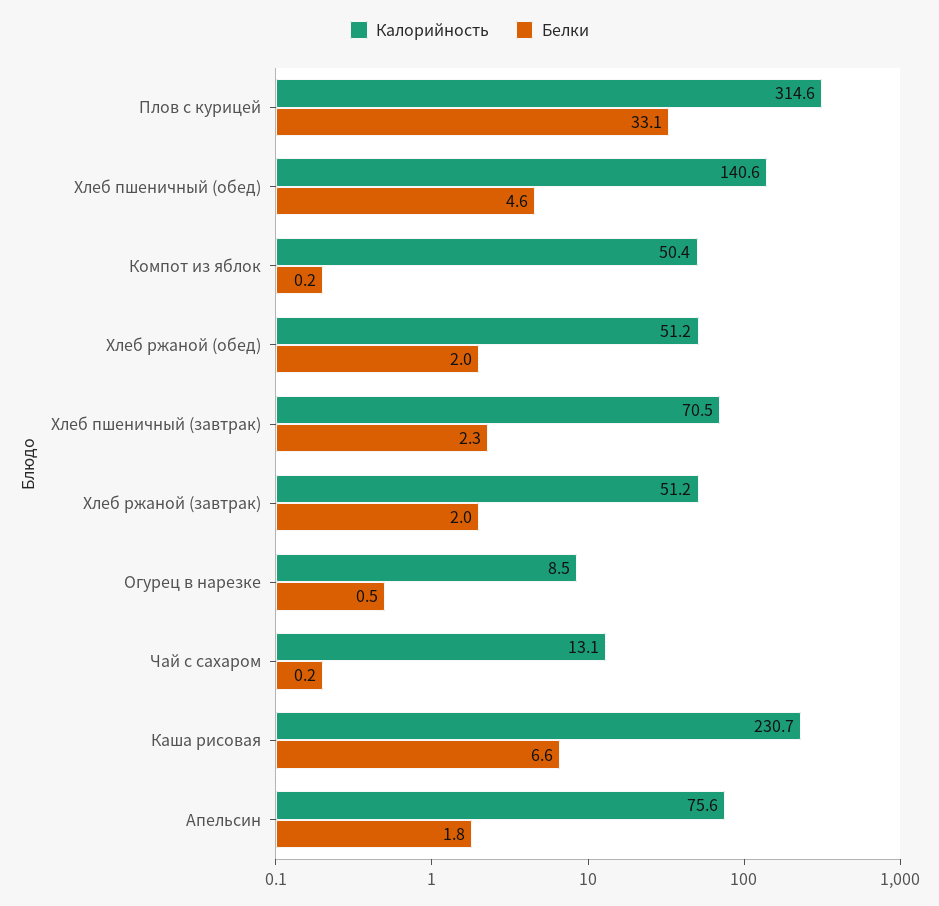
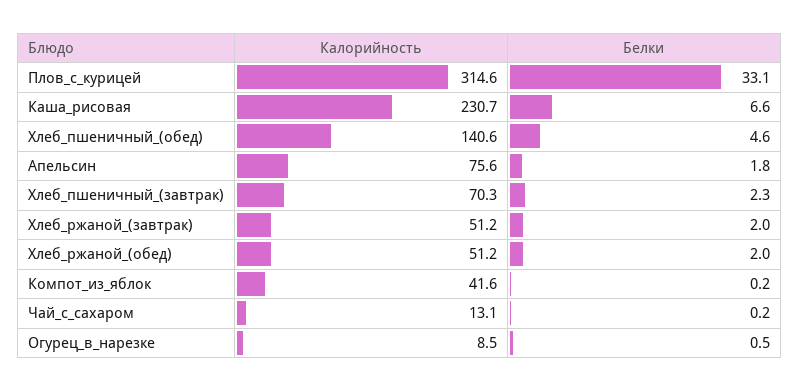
Калорийность, Компот из яблок: 50.4 -> 41.6
Калорийность, Хлеб пшеничный (завтрак): 70.5 -> 70.3

